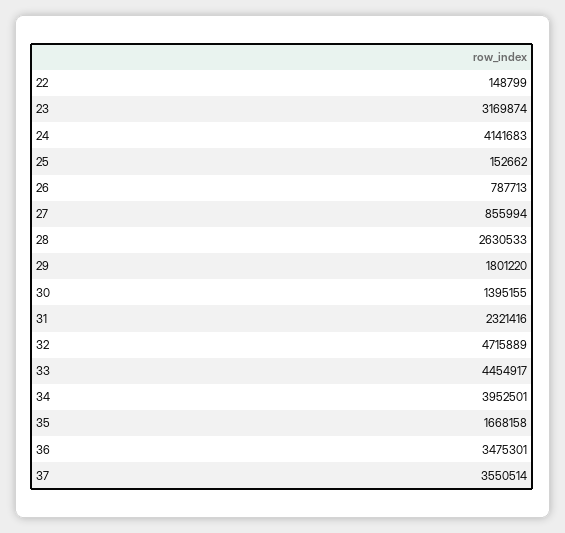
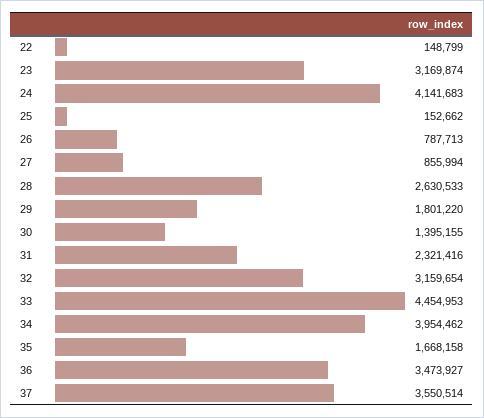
32: 4715889 -> 3159654
33: 4454917 -> 4454953
34: 3952501 -> 3954462
36: 3475301 -> 3473927

